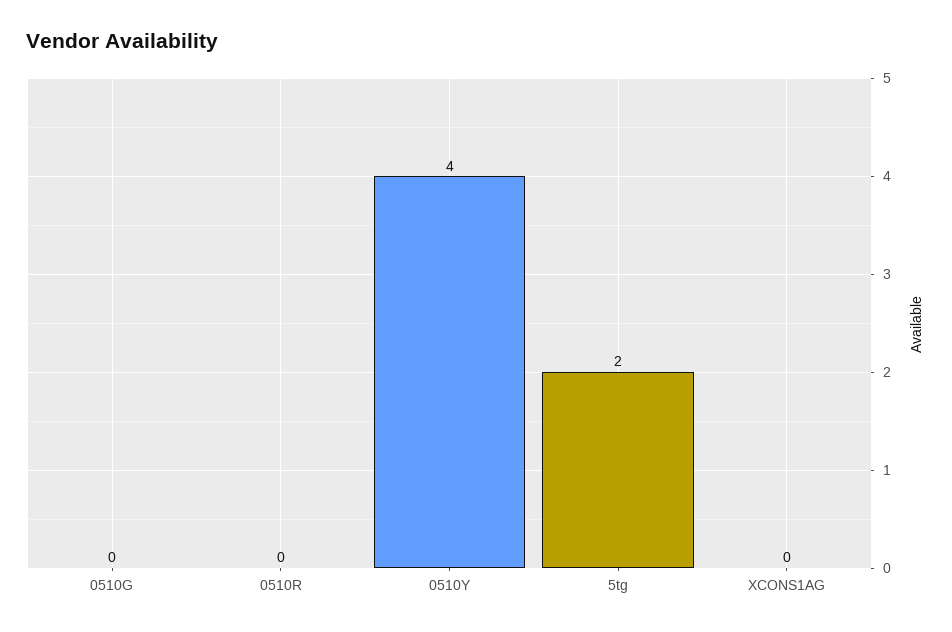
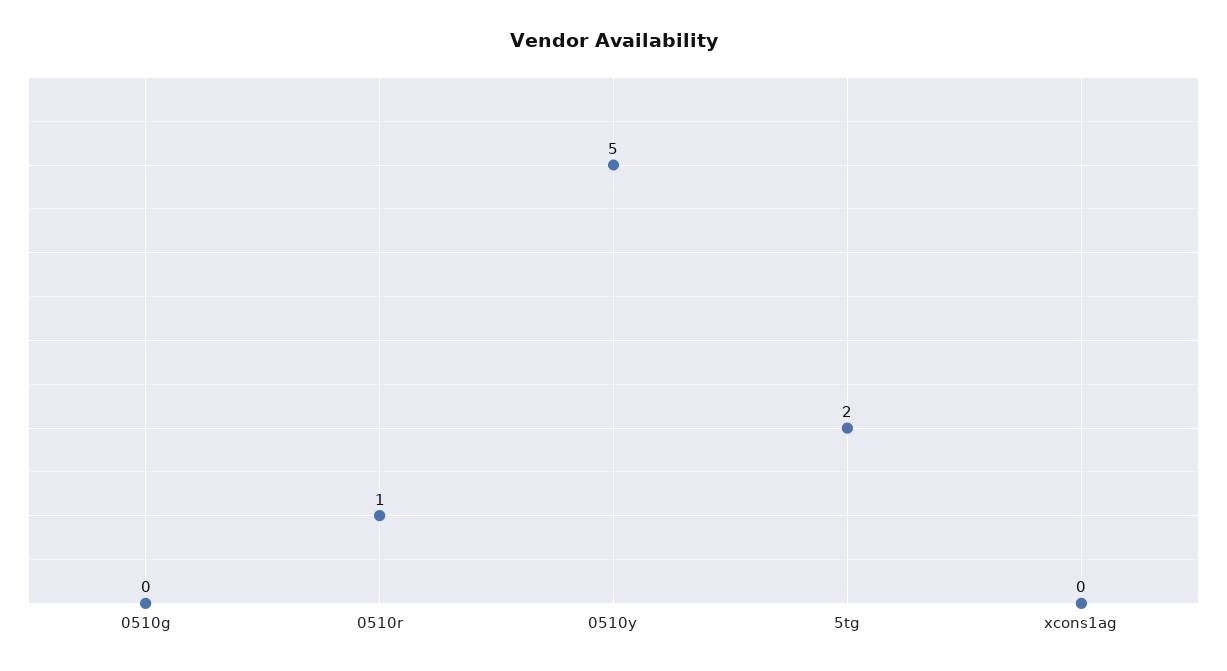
0510R: 0 -> 1
0510Y: 4 -> 5

